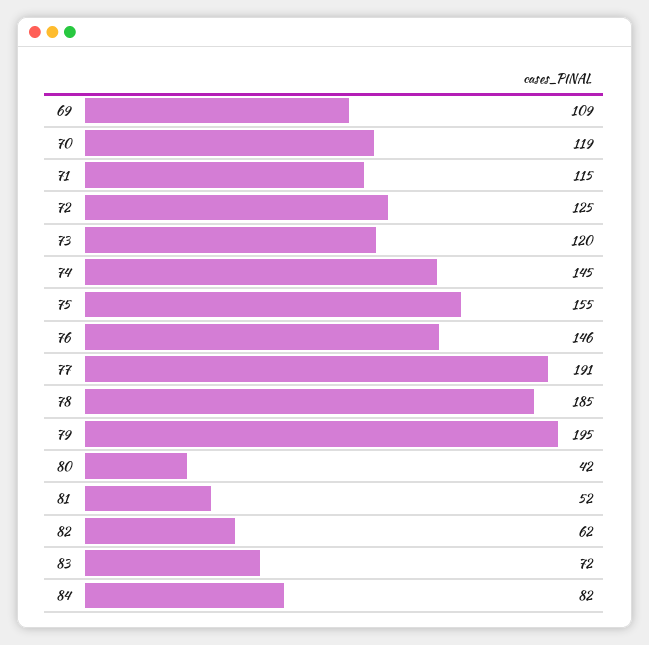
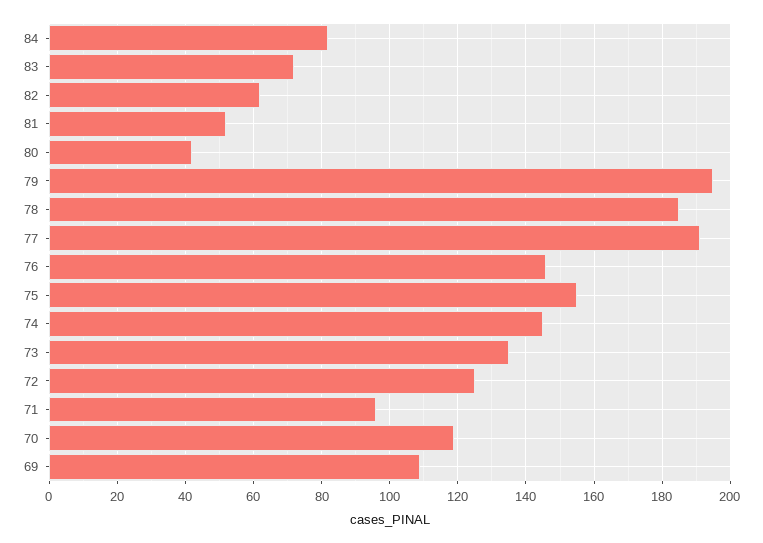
71: 115 -> 95
73: 120 -> 135

